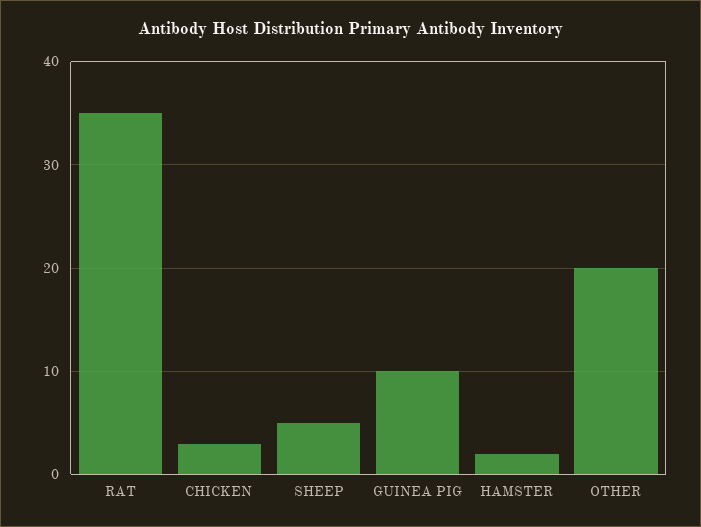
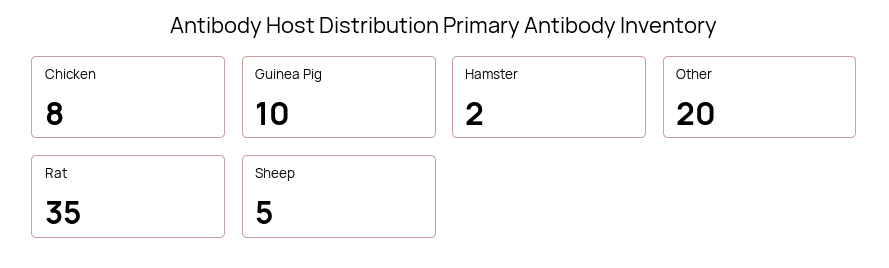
CHICKEN: 3 -> 8

